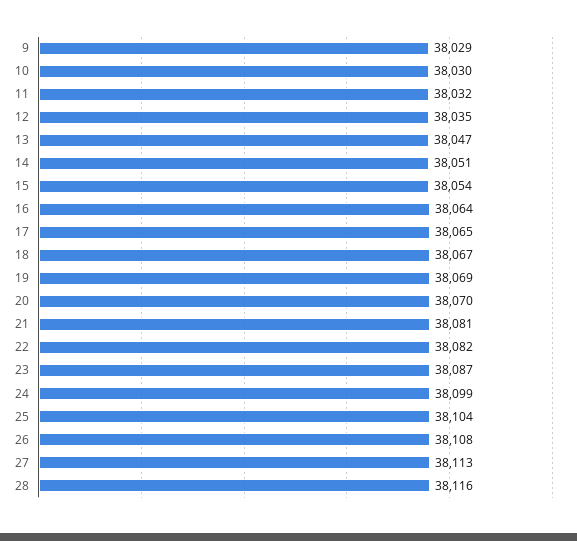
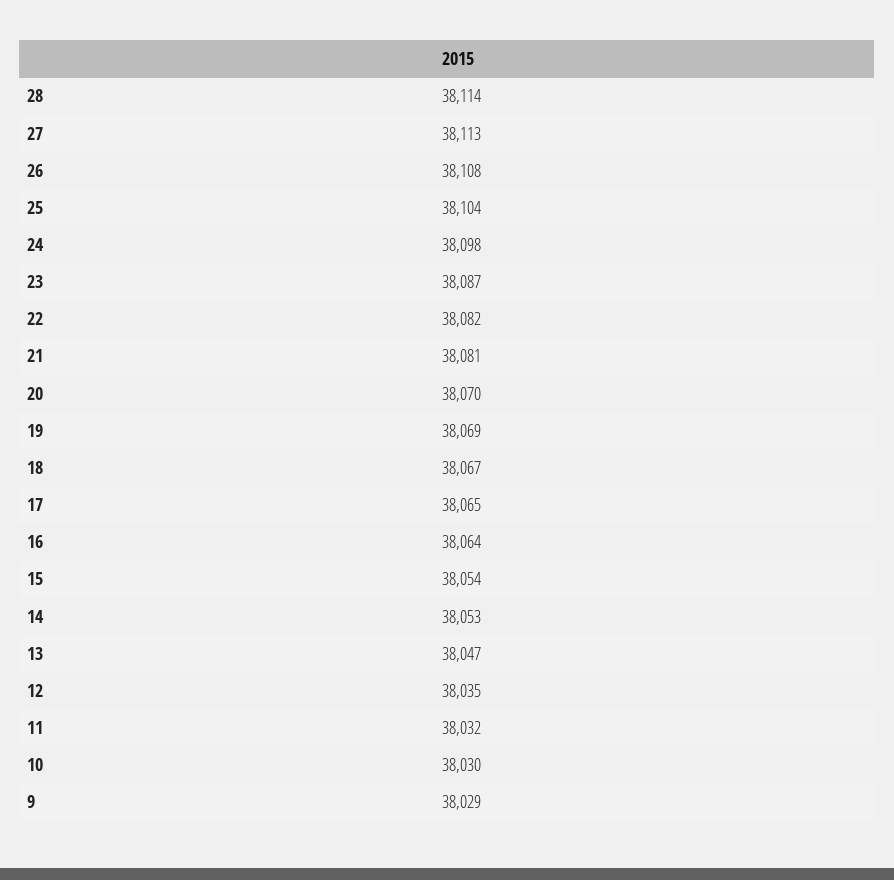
14: 38051 -> 38053
24: 38099 -> 38098
28: 38116 -> 38114

